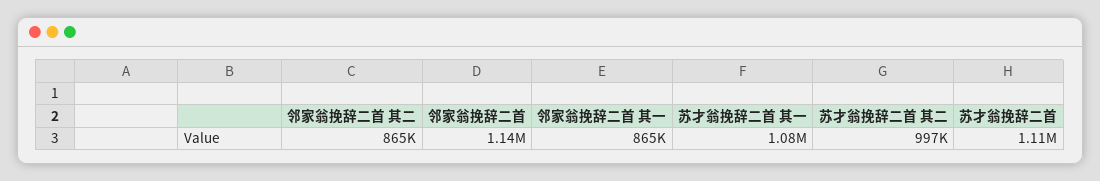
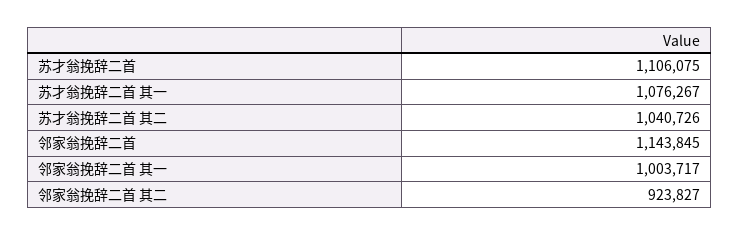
邻家翁挽辞二首 其二: 865000 -> 923827
邻家翁挽辞二首 其一: 865000 -> 1003717
苏才翁挽辞二首 其二: 997000 -> 1040726

